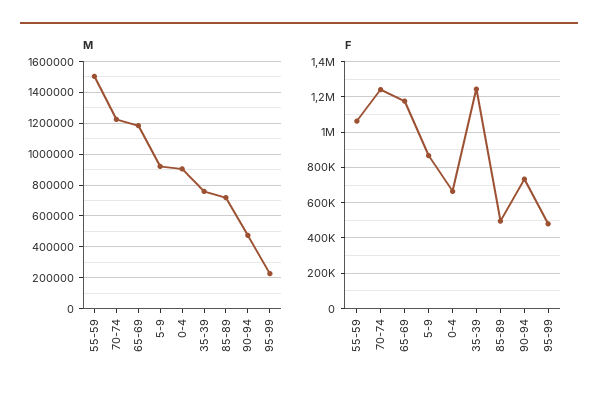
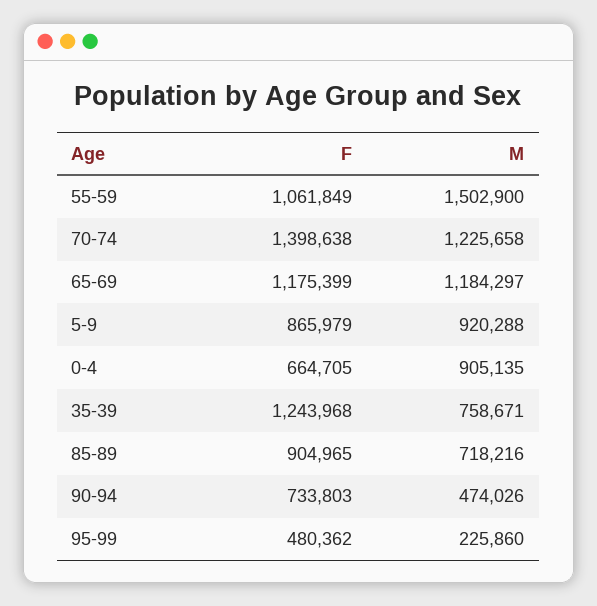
F, 70-74: 1250000 -> 1398638
F, 85-89: 500000 -> 904965

